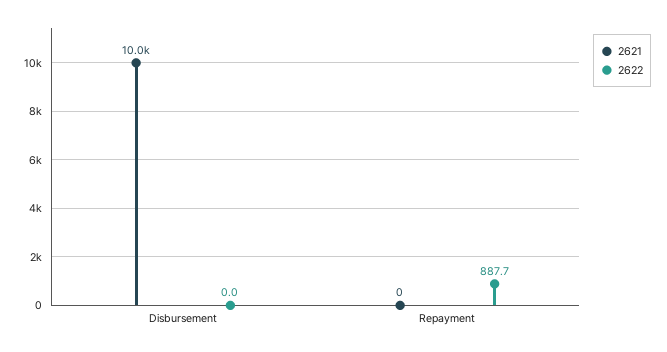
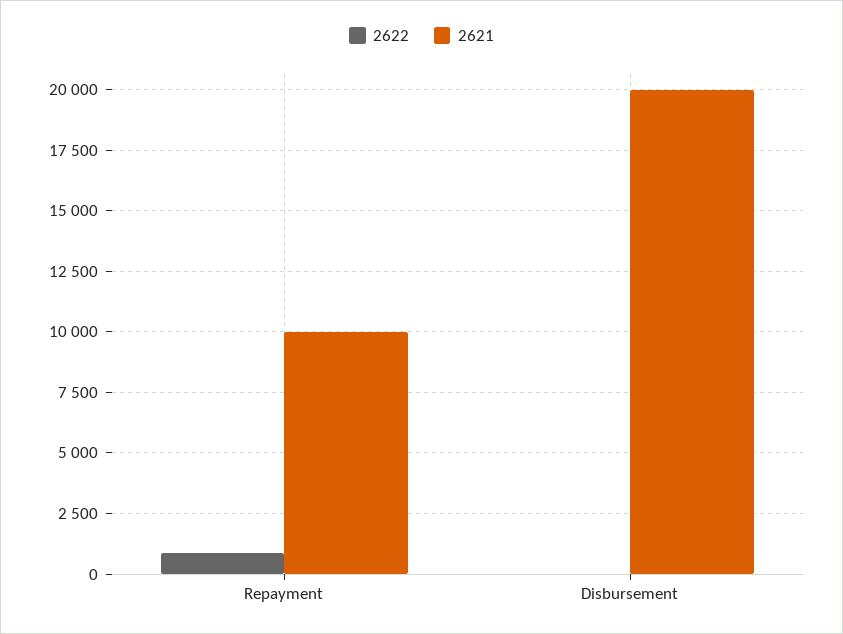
2621, Disbursement: 10000 -> 20000
2621, Repayment: 0 -> 10000

